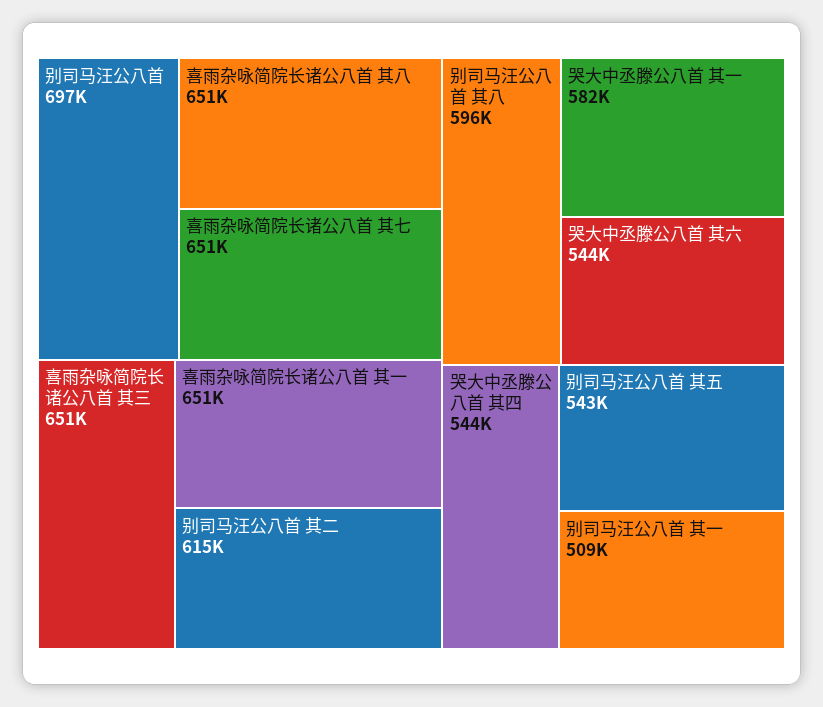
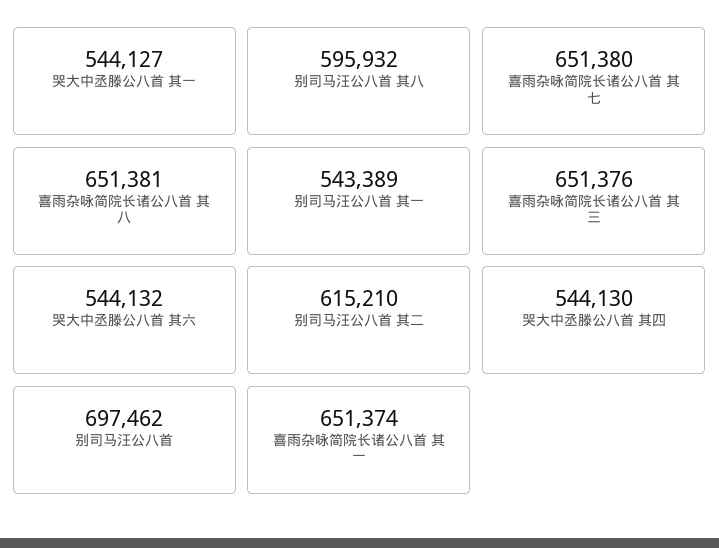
哭大中丞滕公八首 其一: 582000 -> 544127
别司马汪公八首 其五: 543000 -> none
别司马汪公八首 其一: 509000 -> 543389

